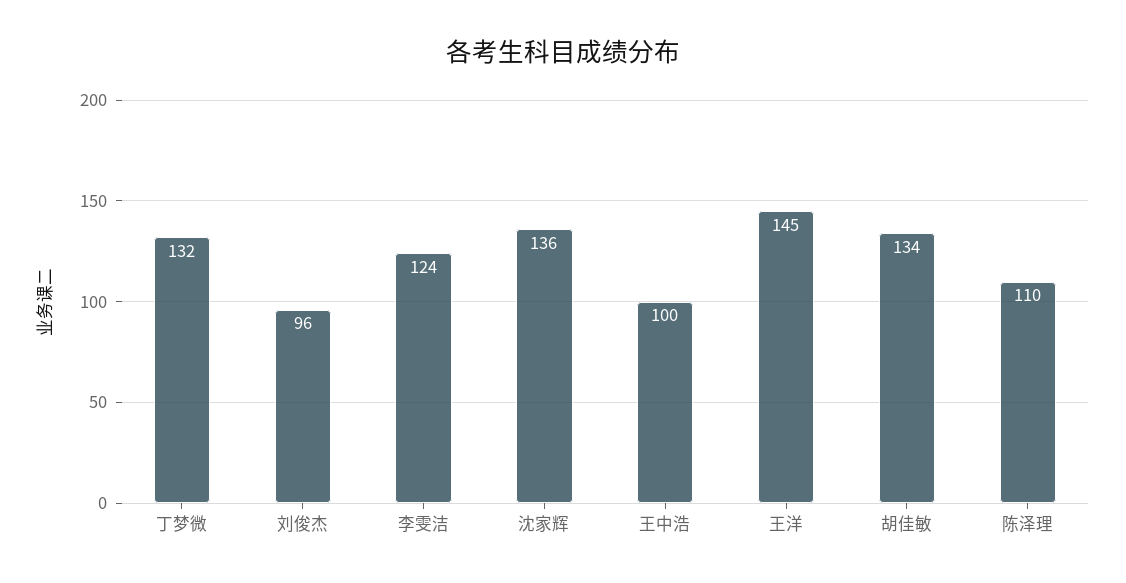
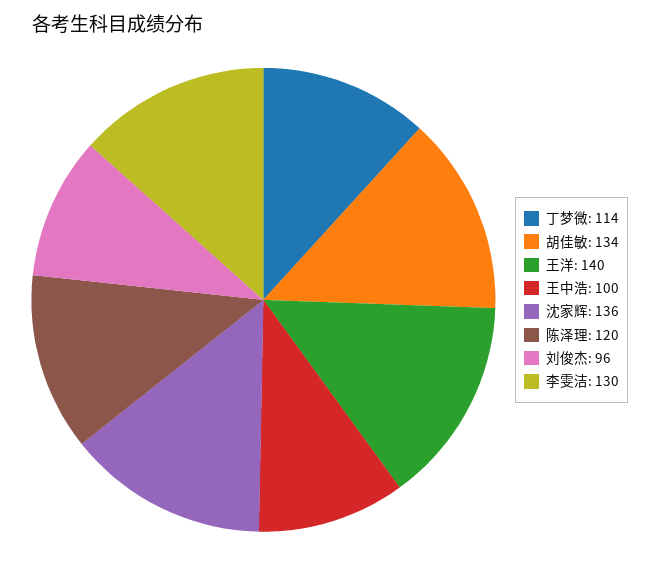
丁梦微: 132 -> 114
李雯洁: 124 -> 130
王洋: 145 -> 140
陈泽理: 110 -> 120

